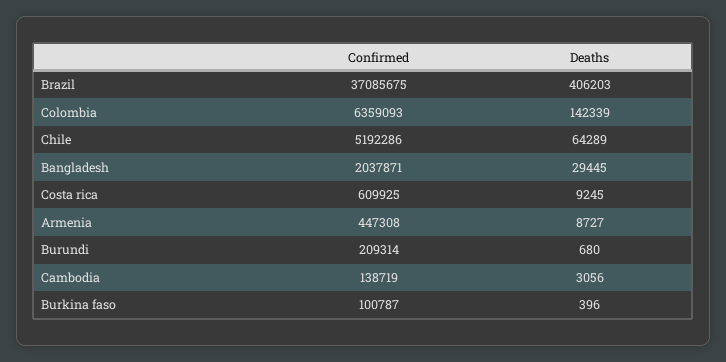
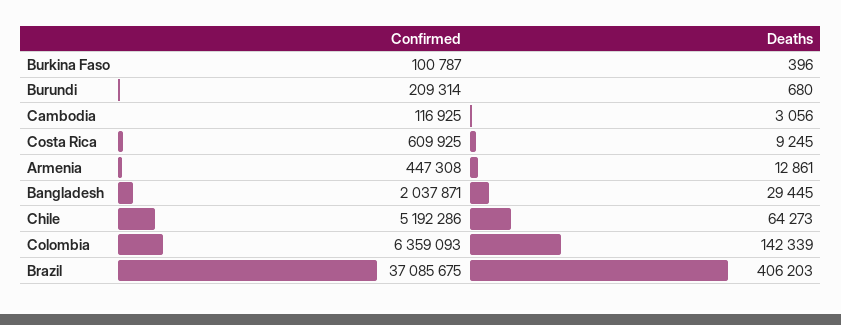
Deaths, Chile: 64289 -> 64273
Deaths, Armenia: 8727 -> 12861
Confirmed, Cambodia: 138719 -> 116925

